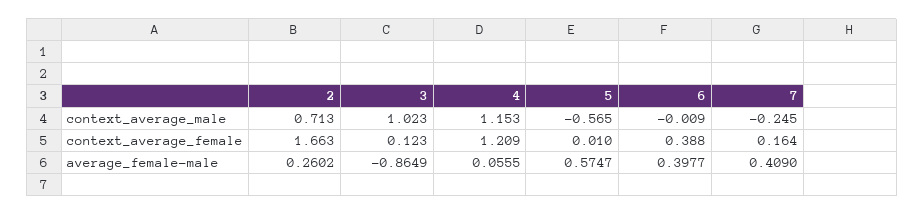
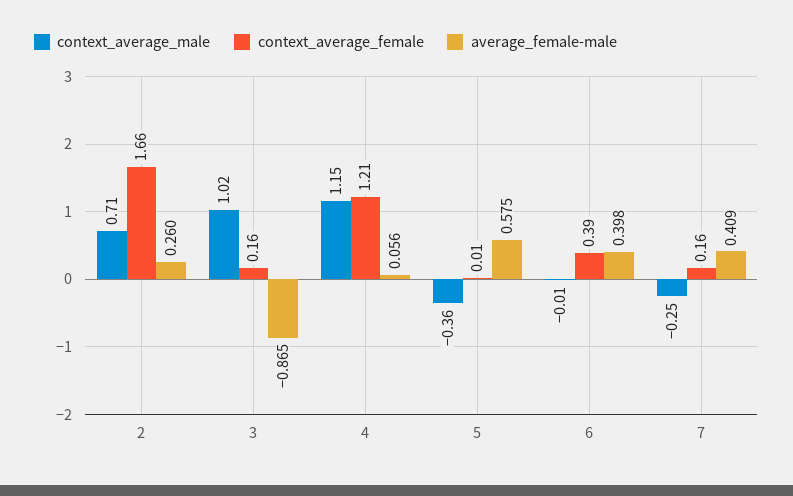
context_average_male, 5: -0.565 -> -0.36
context_average_female, 3: 0.123 -> 0.16

